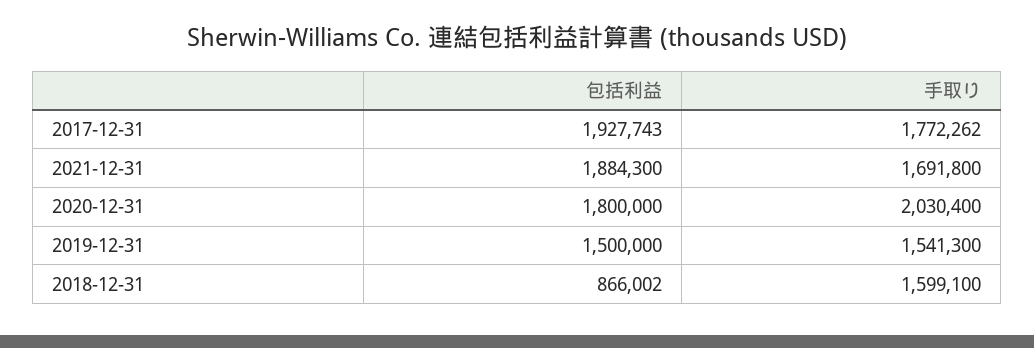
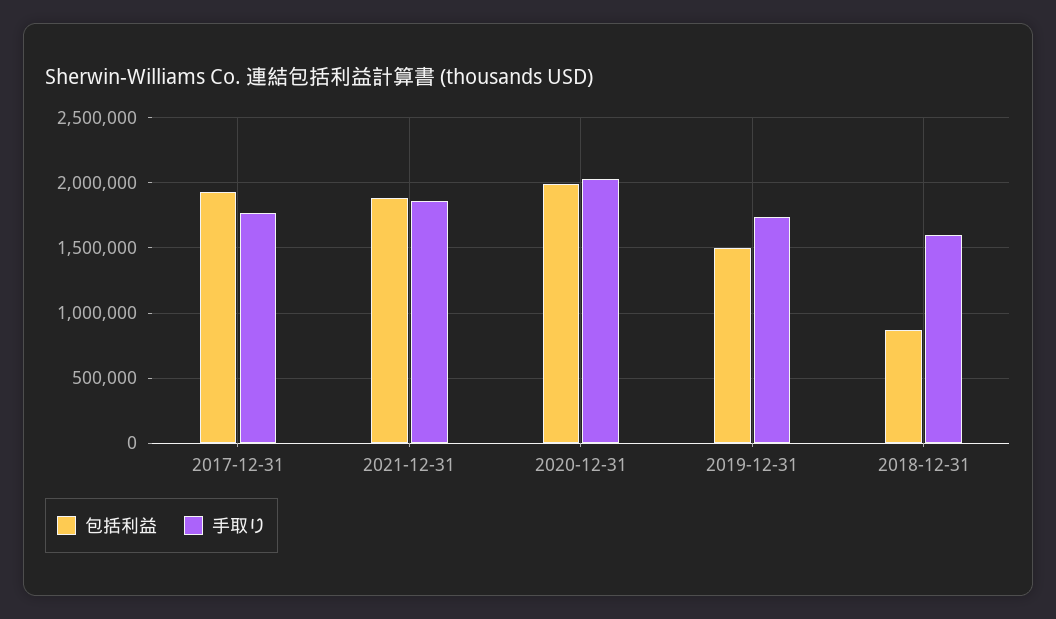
手取り, 2021-12-31: 1691800 -> 1850000
包括利益, 2020-12-31: 1800000 -> 2000000
手取り, 2019-12-31: 1541300 -> 1750000

